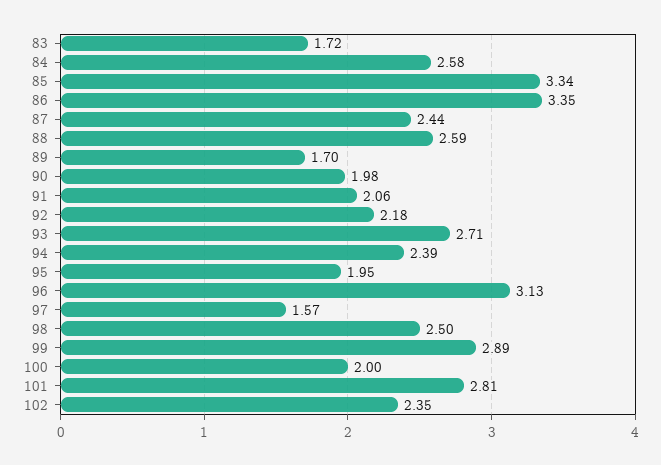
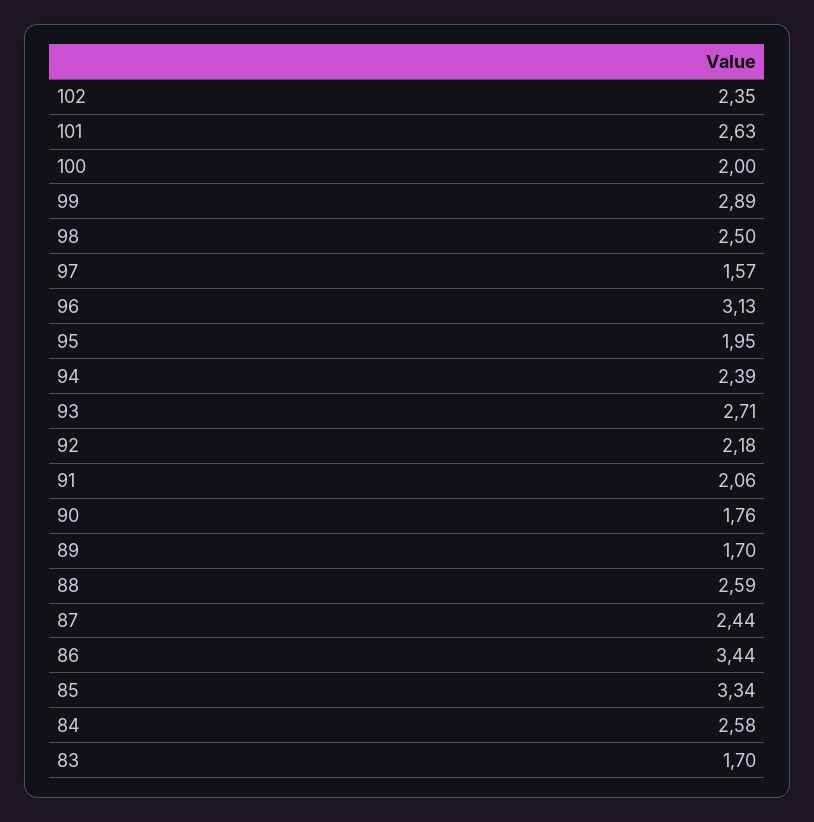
83: 1.72 -> 1.7
86: 3.35 -> 3.44
90: 1.98 -> 1.76
101: 2.81 -> 2.63

